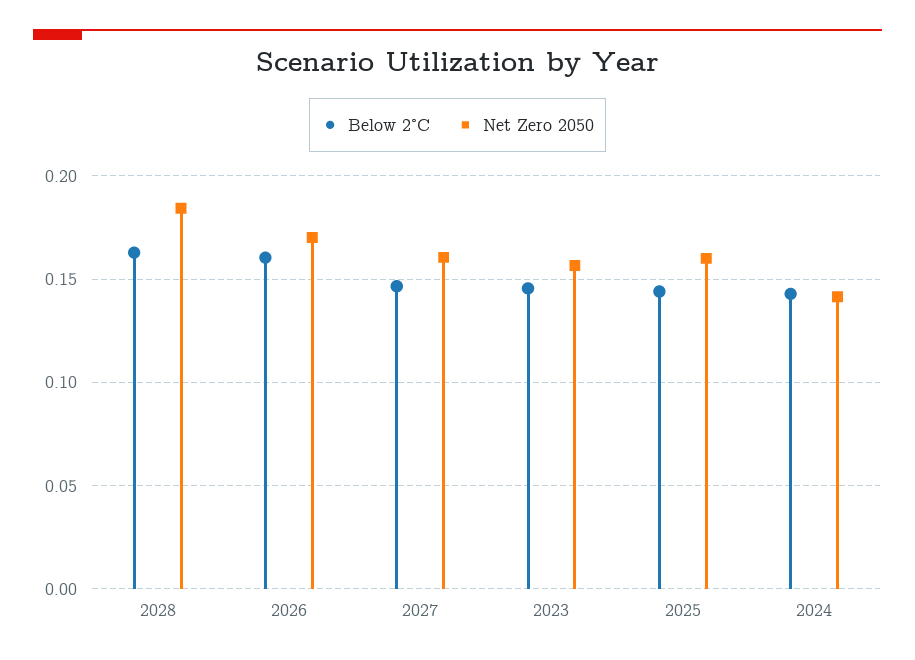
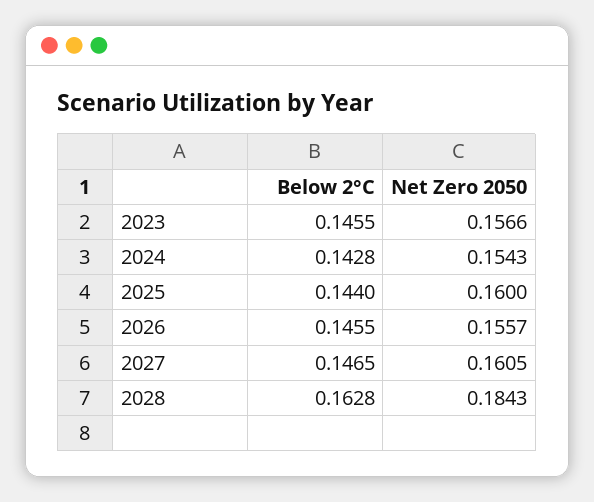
Below 2°C, 2026: 0.16 -> 0.1455
Net Zero 2050, 2026: 0.17 -> 0.1557
Net Zero 2050, 2024: 0.14 -> 0.1543

